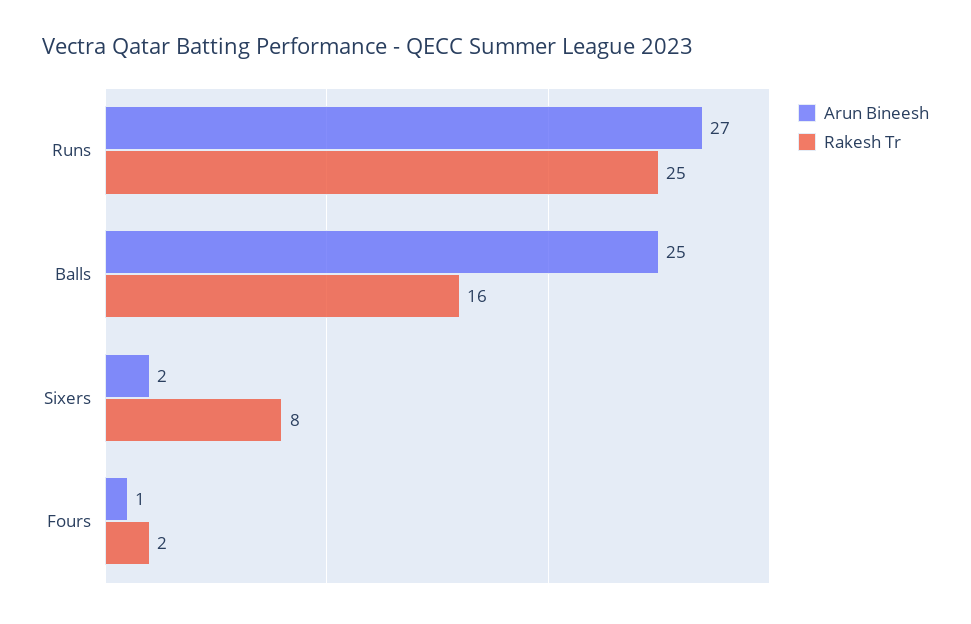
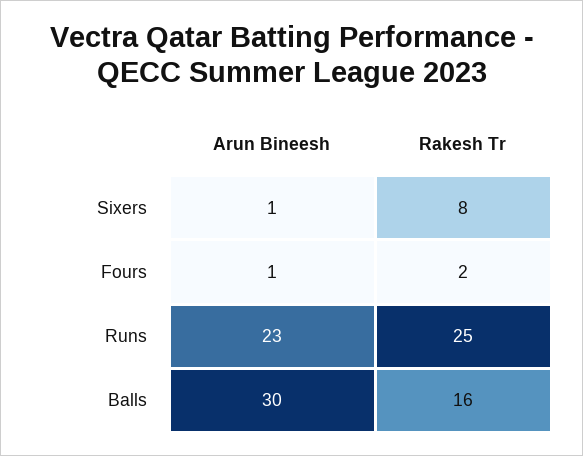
Arun Bineesh, Runs: 27 -> 23
Arun Bineesh, Balls: 25 -> 30
Arun Bineesh, Sixers: 2 -> 1

